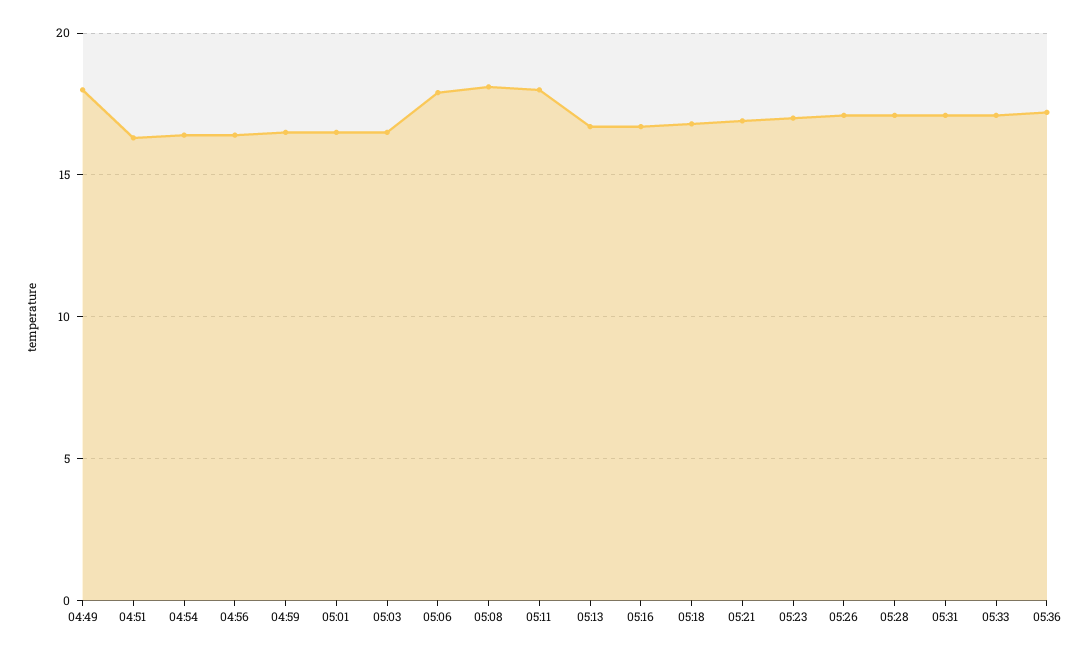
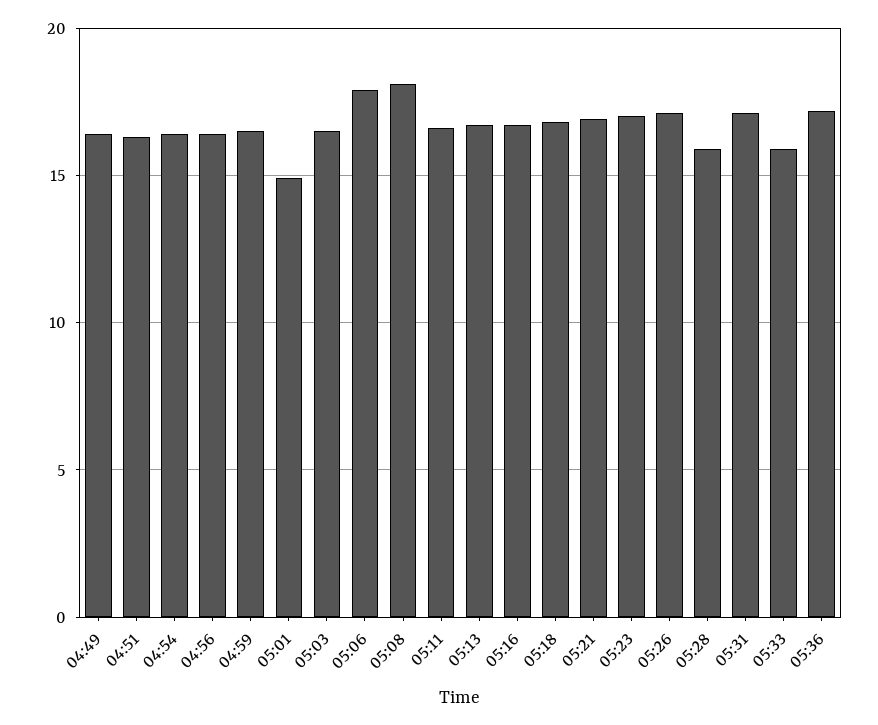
04:49: 18 -> 16.5
05:01: 16.5 -> 15
05:11: 18 -> 16.5
05:28: 17 -> 16
05:33: 17 -> 16

